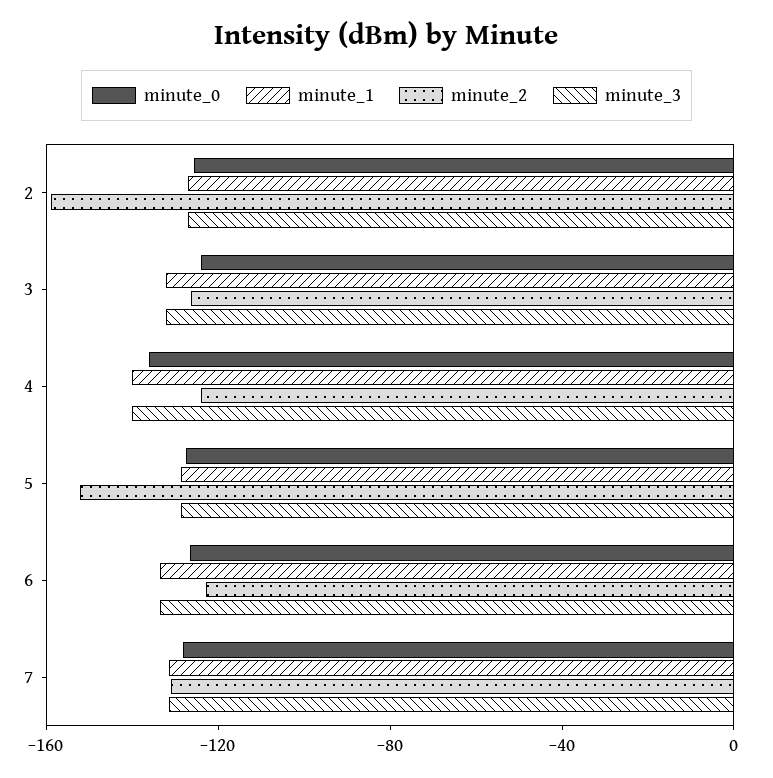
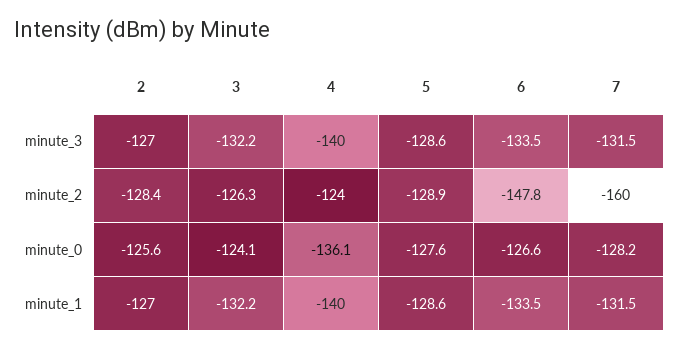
minute_2, 2: -160 -> -128.4
minute_2, 5: -150 -> -128.9
minute_2, 6: -120 -> -147.8
minute_2, 7: -130 -> -160

